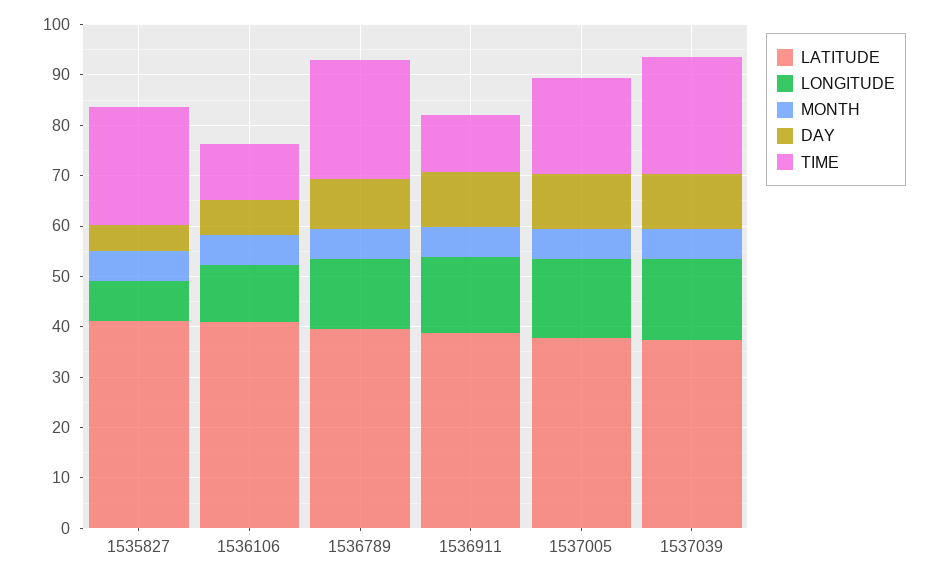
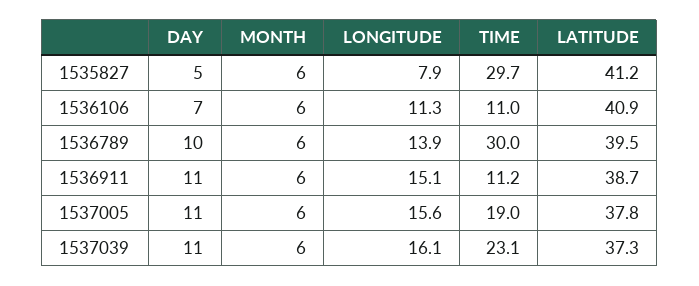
TIME, 1535827: 24 -> 29.7
TIME, 1536789: 24 -> 30

